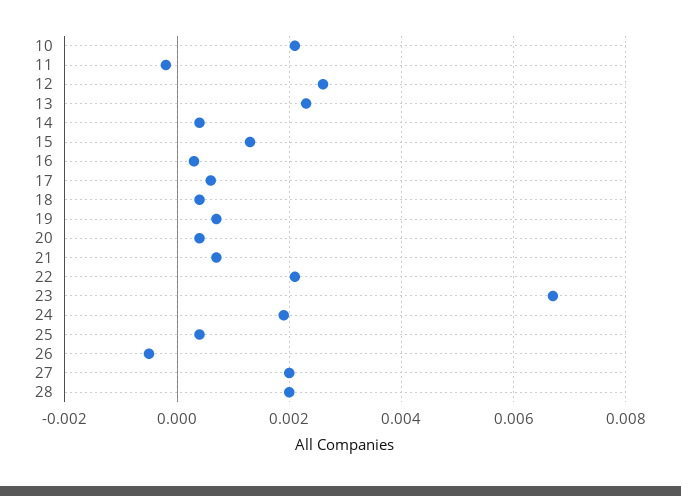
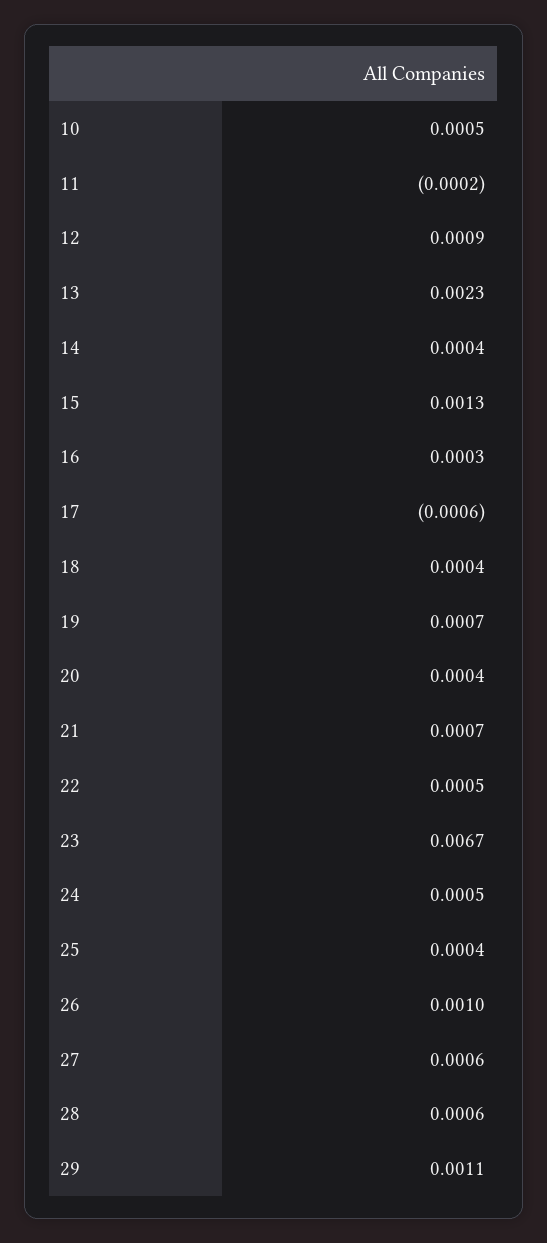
10: 0.002 -> 0.0005
12: 0.0025 -> 0.0009
17: 0.0005 -> -0.0006
22: 0.002 -> 0.0005
24: 0.002 -> 0.0005
26: -0.0005 -> 0.001
27: 0.002 -> 0.0006
28: 0.002 -> 0.0006
29: none -> 0.0011

